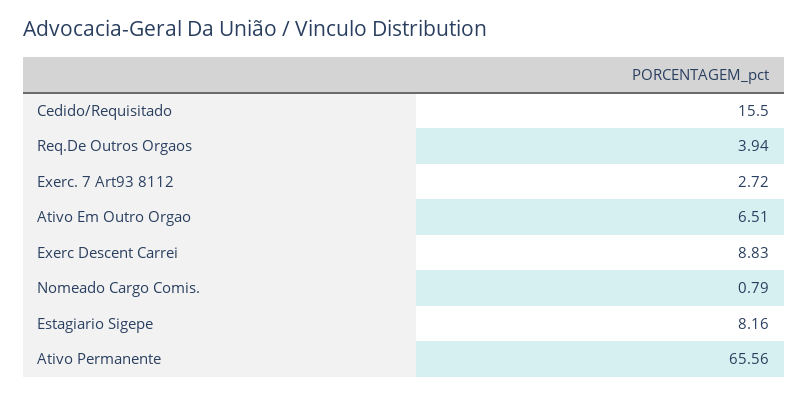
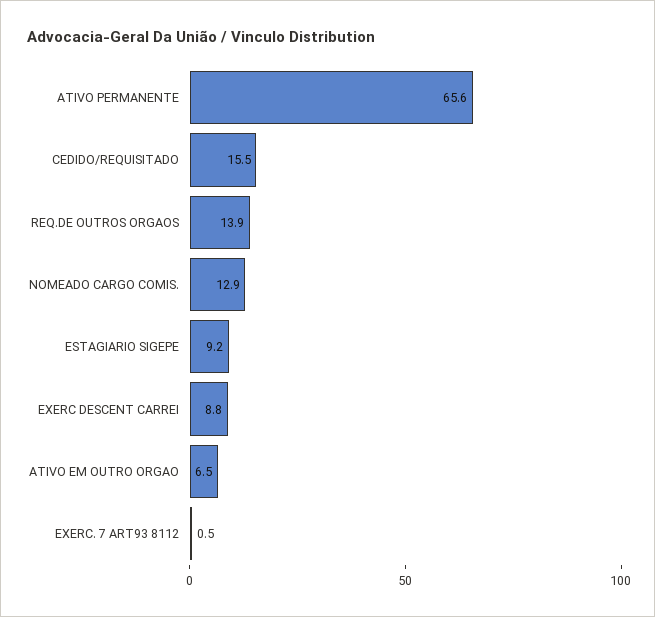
Req.De Outros Orgaos: 3.94 -> 13.9
Exerc. 7 Art93 8112: 2.72 -> 0.5
Nomeado Cargo Comis.: 0.79 -> 12.9
Estagiario Sigepe: 8.16 -> 9.2

